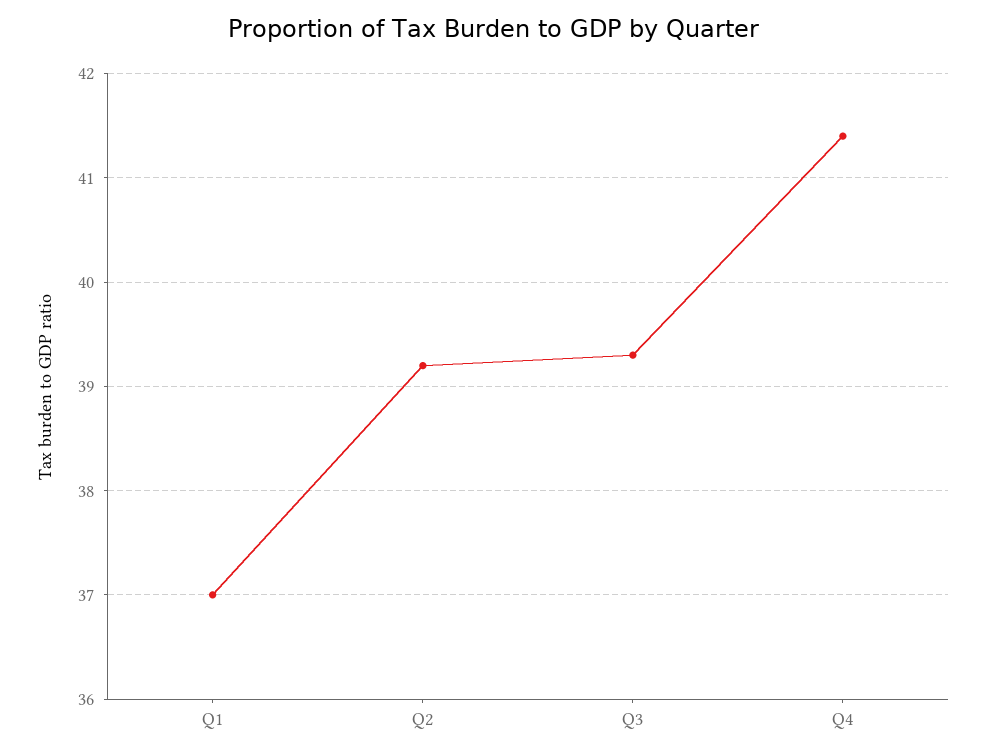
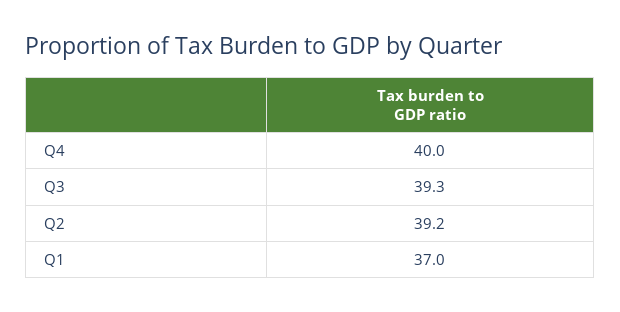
Q4: 41.4 -> 40

